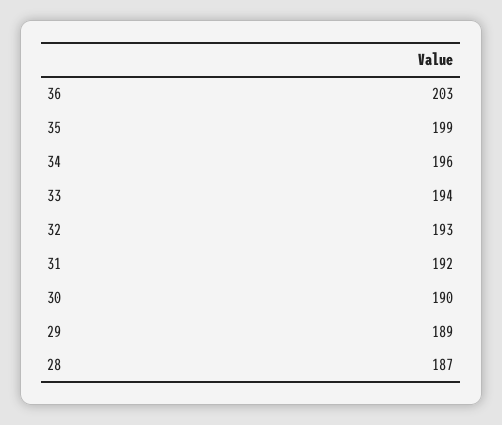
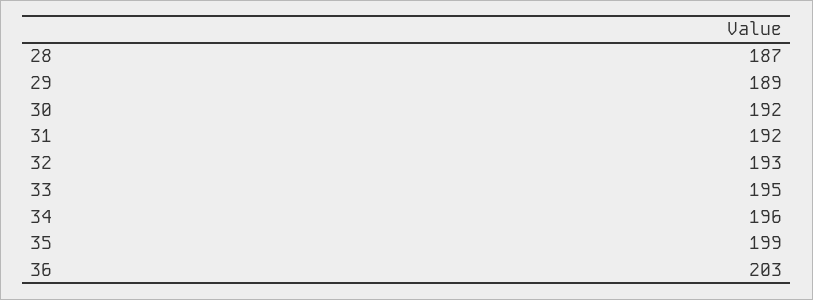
33: 194 -> 195
30: 190 -> 192

